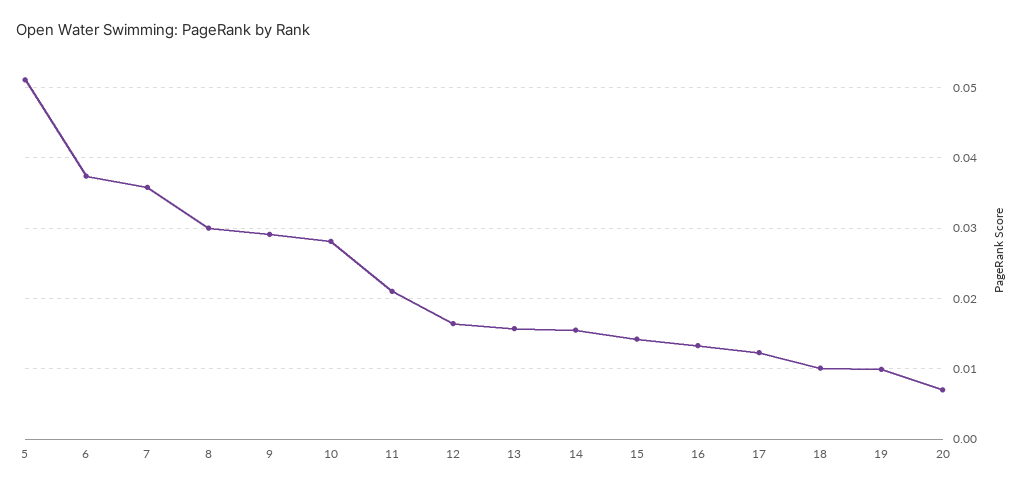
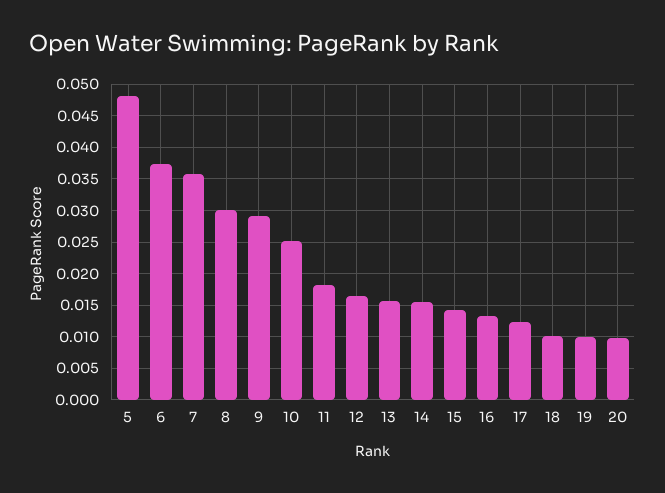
5: 0.051 -> 0.048
10: 0.028 -> 0.025
11: 0.021 -> 0.018
20: 0.007 -> 0.01

